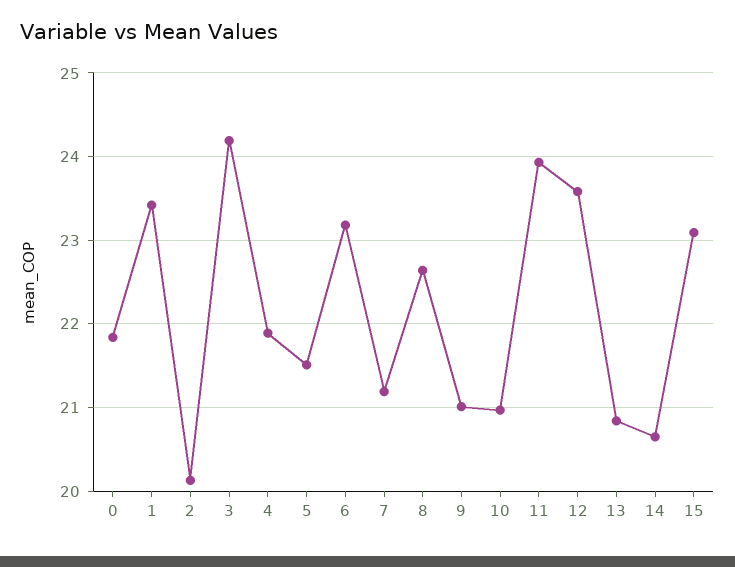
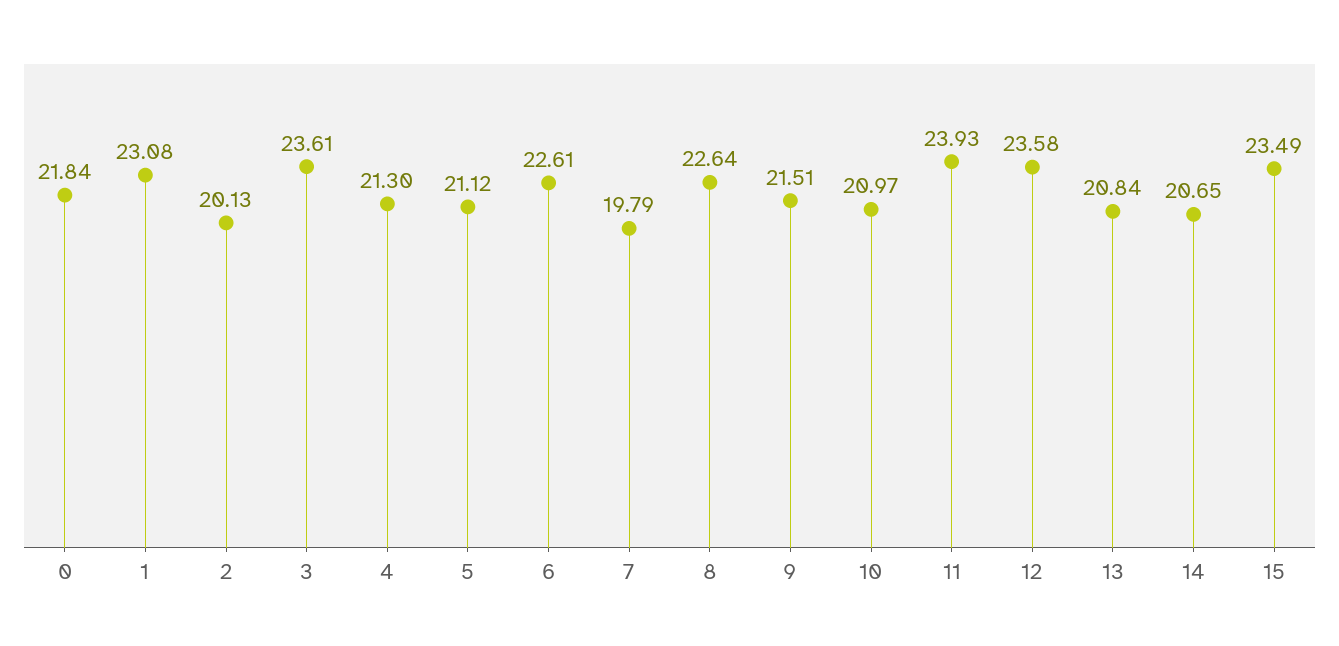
1: 23.4 -> 23.08
3: 24.2 -> 23.61
4: 21.9 -> 21.3
5: 21.5 -> 21.12
6: 23.2 -> 22.61
7: 21.2 -> 19.79
9: 21 -> 21.51
15: 23.1 -> 23.49

